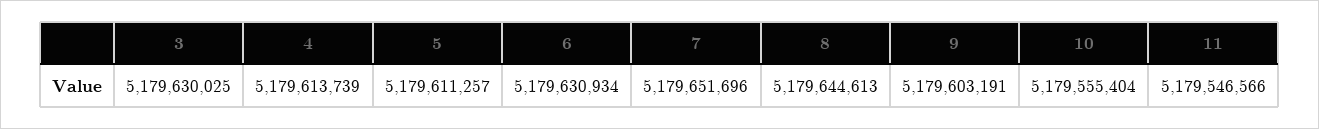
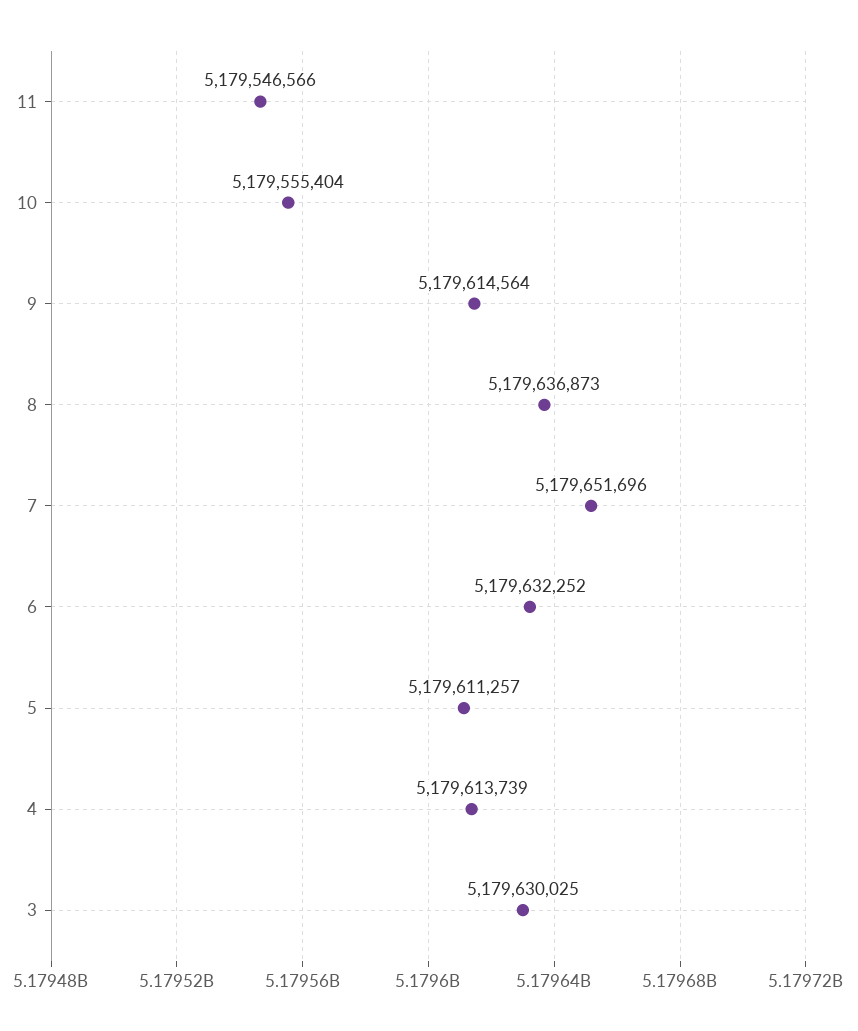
6: 5179630934 -> 5179632252
8: 5179644613 -> 5179636873
9: 5179603191 -> 5179614564

